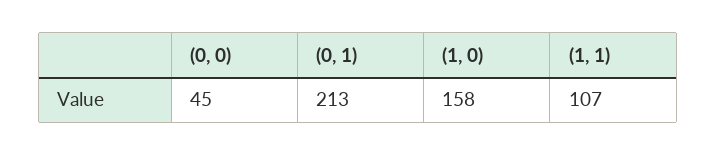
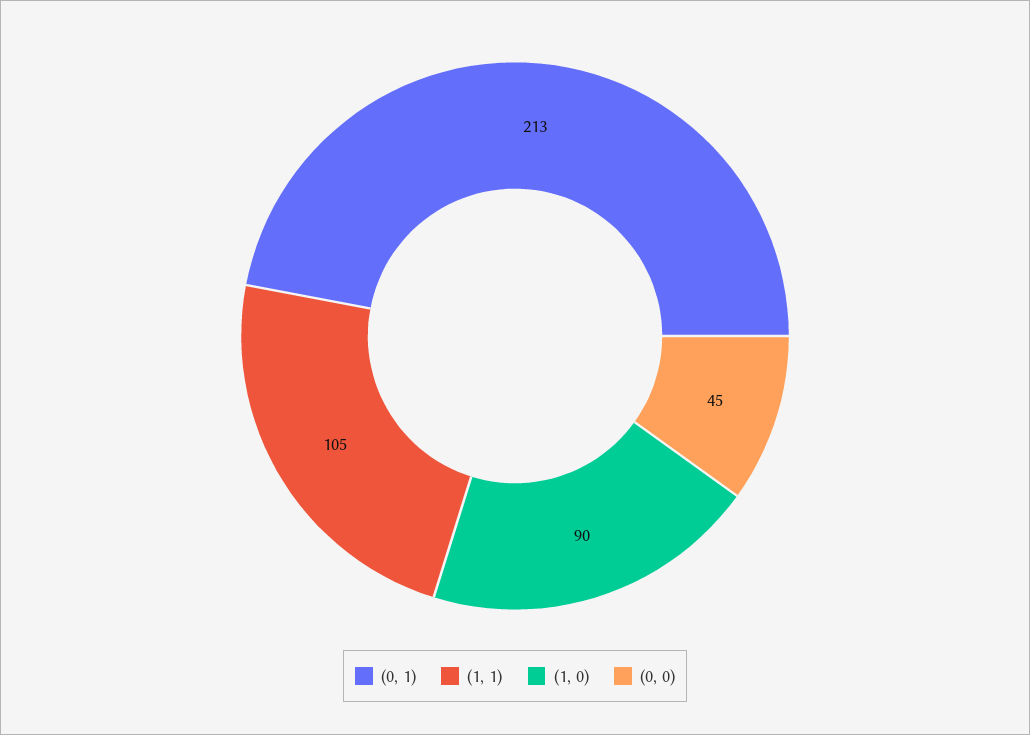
(1, 0): 158 -> 90
(1, 1): 107 -> 105

